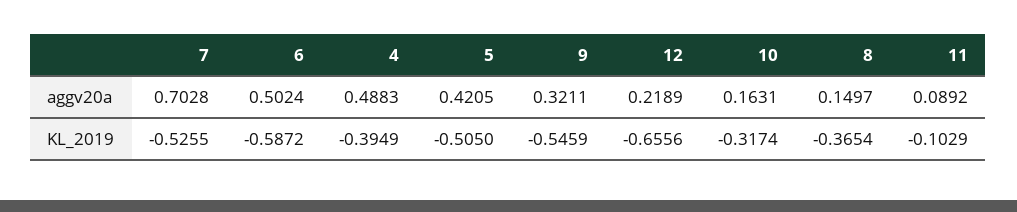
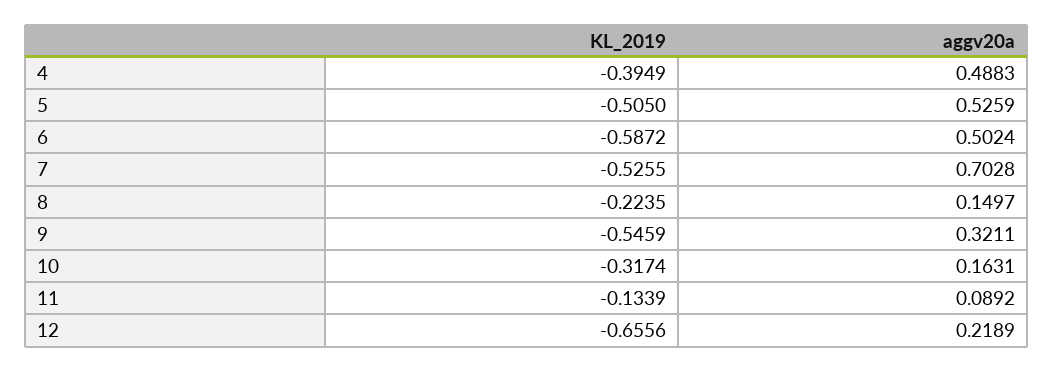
5, aggv20a: 0.4205 -> 0.5259
8, KL_2019: -0.3654 -> -0.2235
11, KL_2019: -0.1029 -> -0.1339

